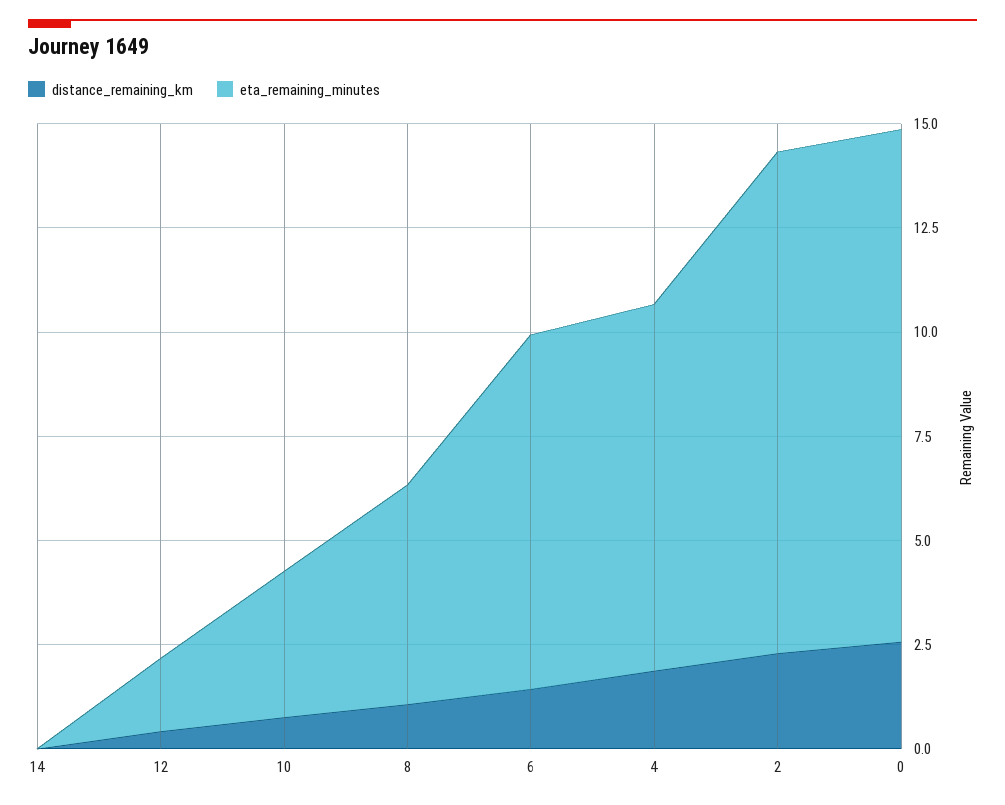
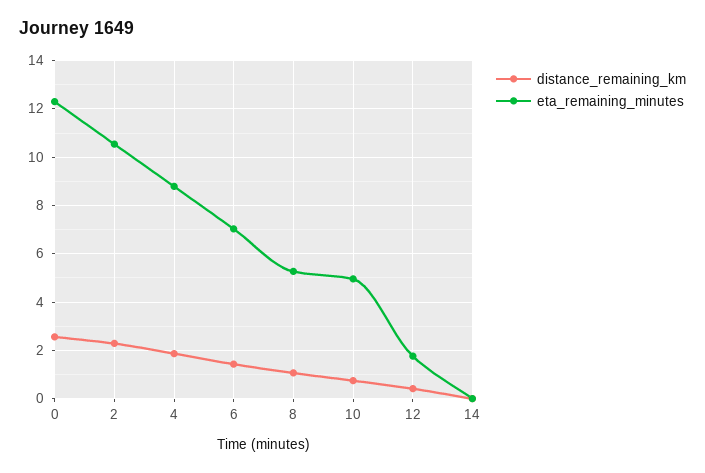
eta_remaining_minutes, 10: 3.5 -> 5
eta_remaining_minutes, 6: 8.5 -> 7
eta_remaining_minutes, 2: 12 -> 10.5

